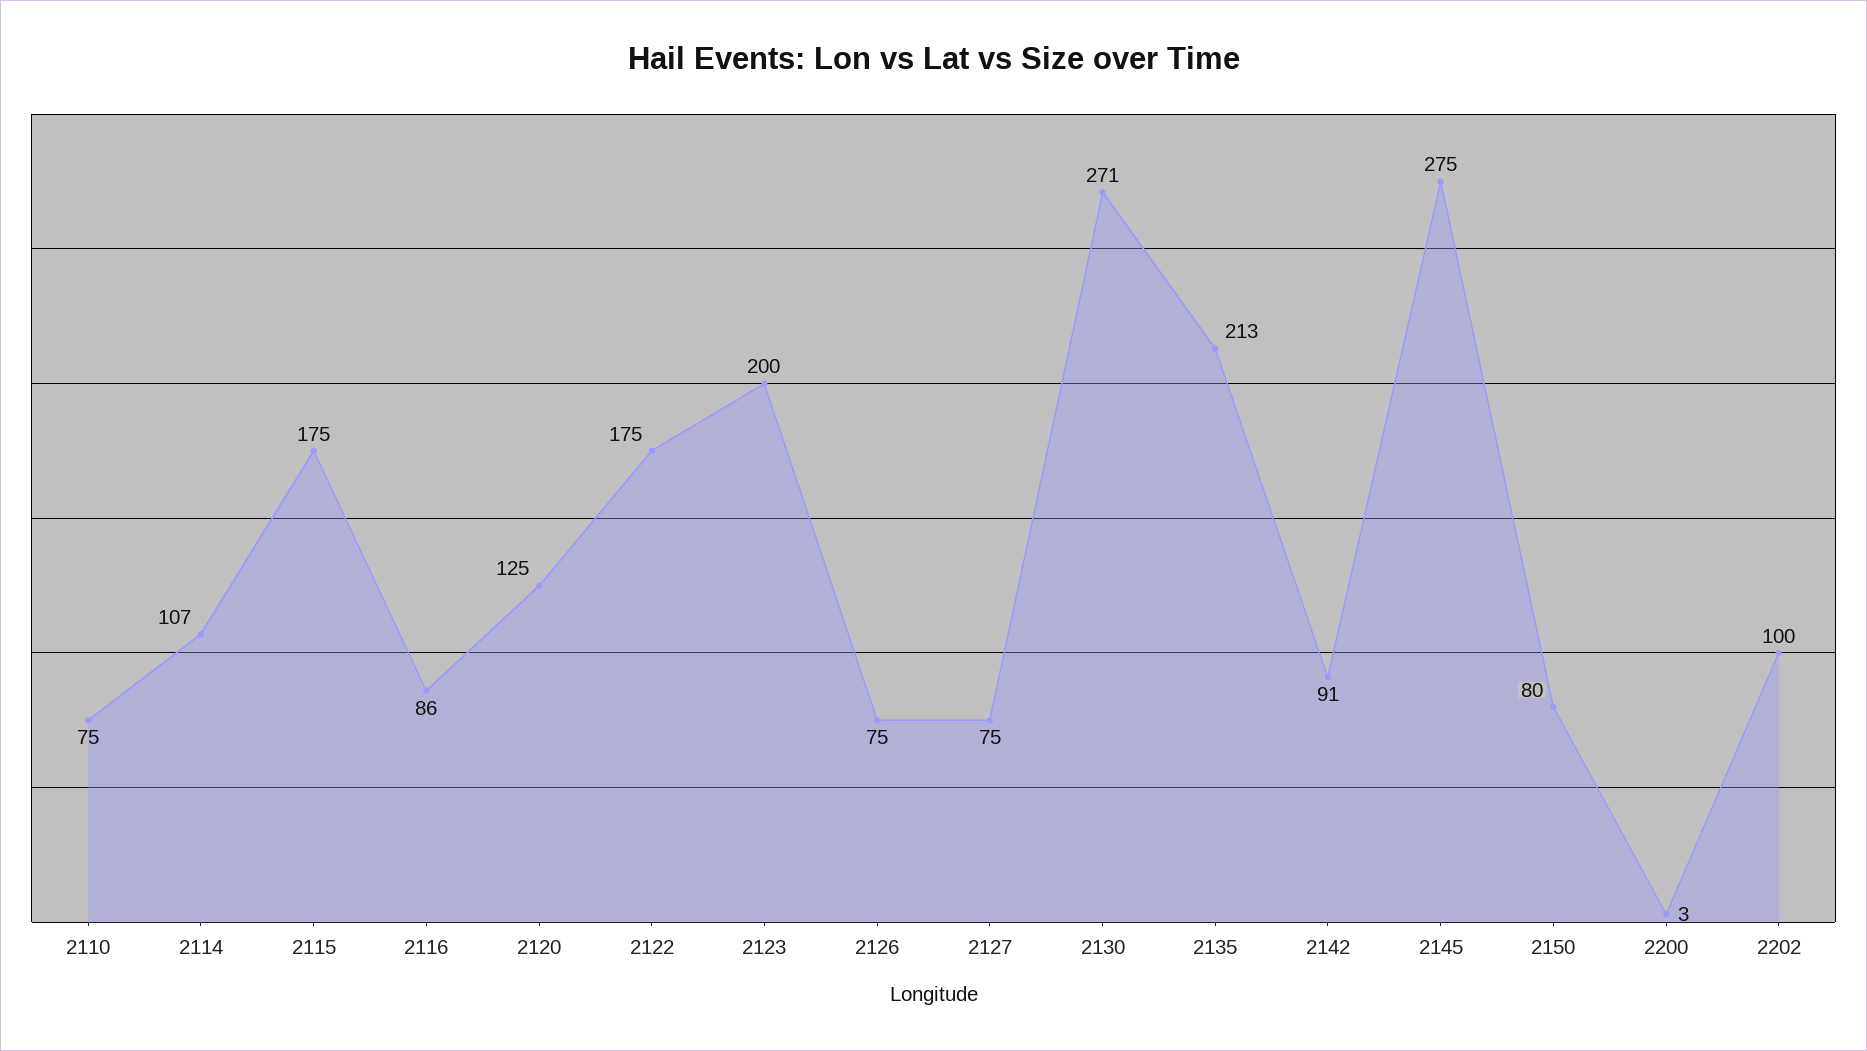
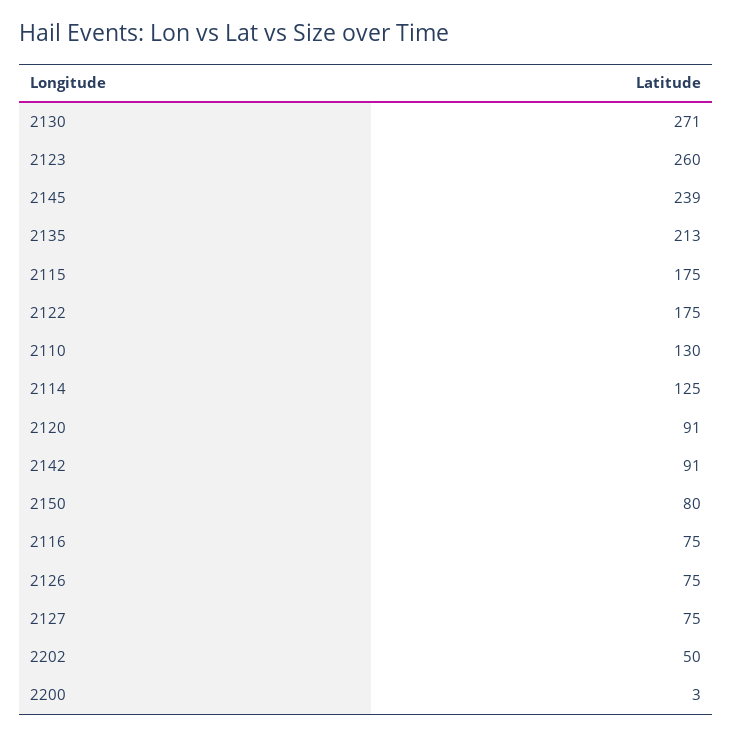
2110: 75 -> 130
2114: 107 -> 125
2116: 86 -> 75
2120: 125 -> 91
2123: 200 -> 260
2145: 275 -> 239
2202: 100 -> 50

